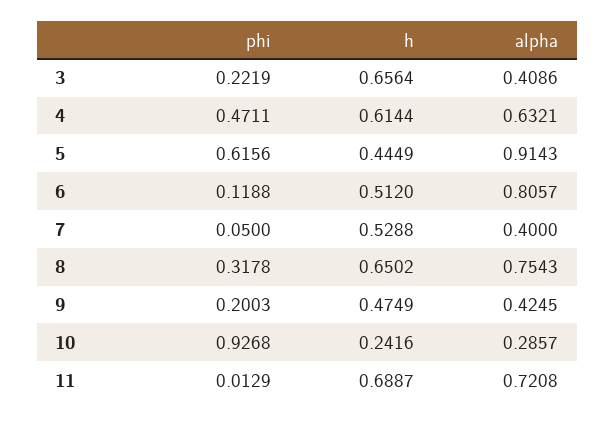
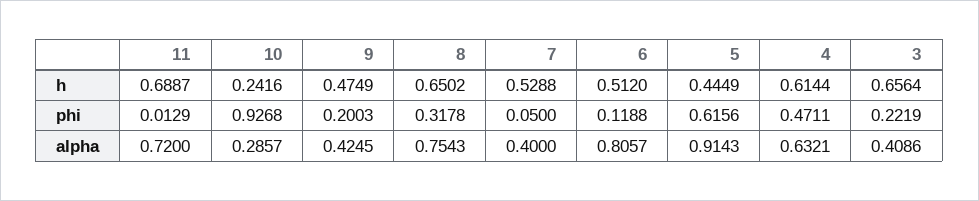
alpha, 11: 0.7208 -> 0.72

